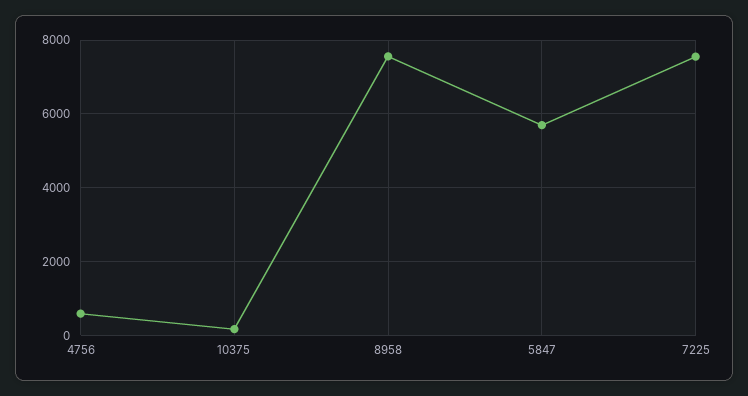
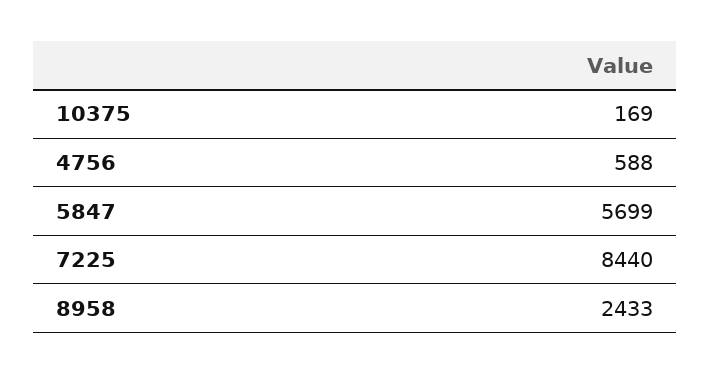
8958: 7600 -> 2433
7225: 7600 -> 8440

